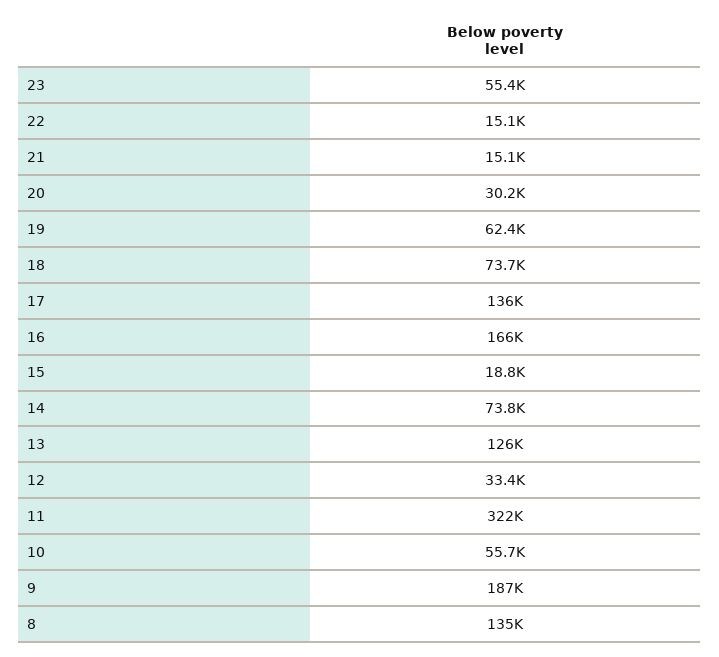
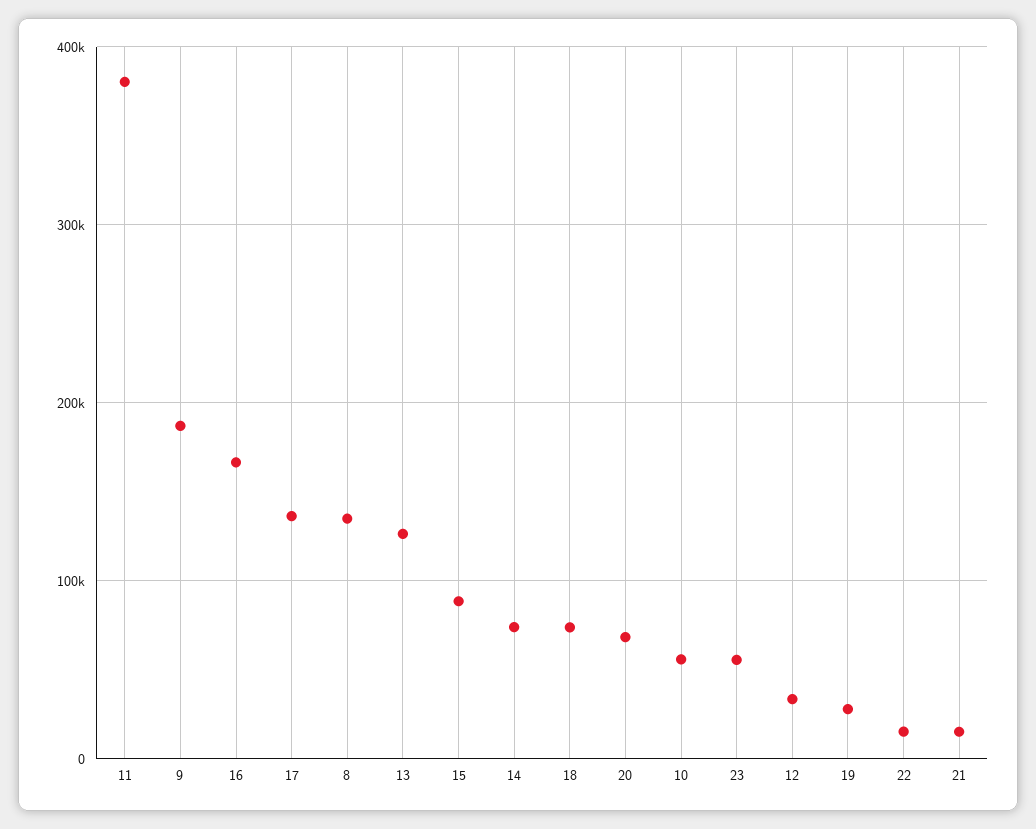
20: 30200 -> 70000
19: 62400 -> 30000
15: 18800 -> 90000
11: 322000 -> 380000

